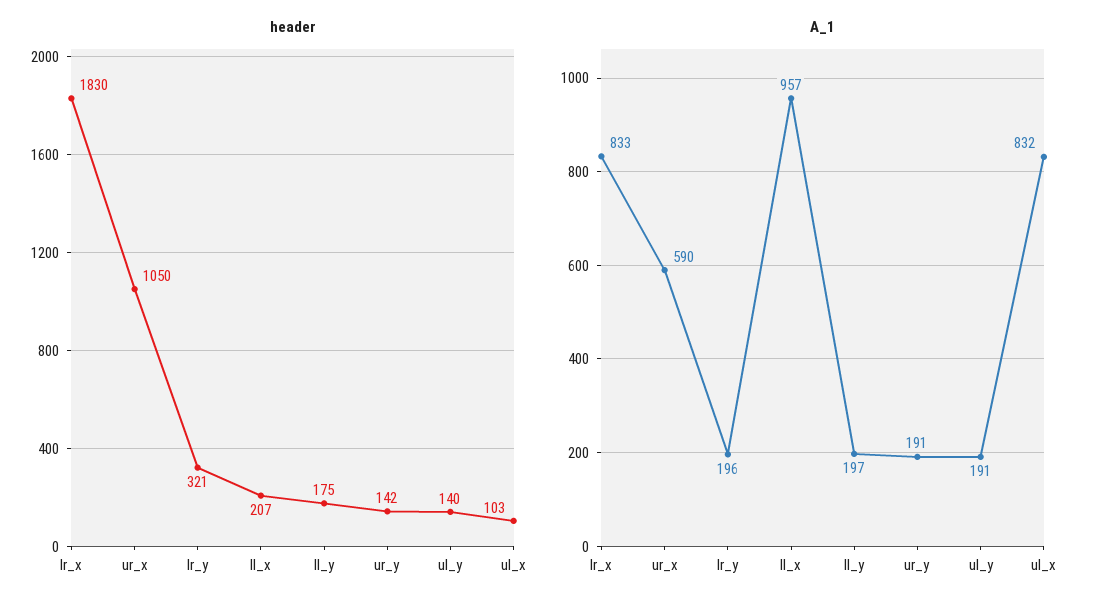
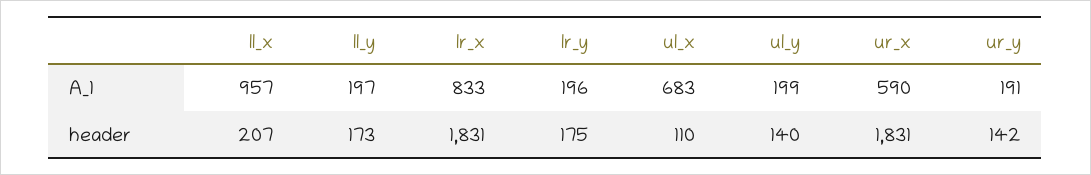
header, lr_x: 1830 -> 1831
header, ur_x: 1050 -> 1831
header, lr_y: 321 -> 175
header, ll_y: 175 -> 173
header, ul_x: 103 -> 110
A_1, ul_y: 191 -> 199
A_1, ul_x: 832 -> 683

